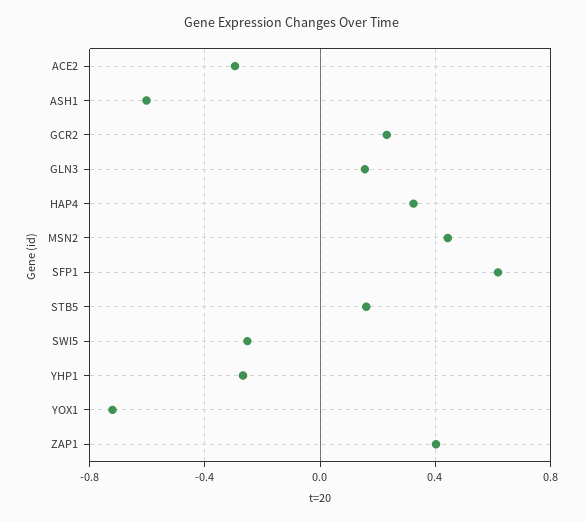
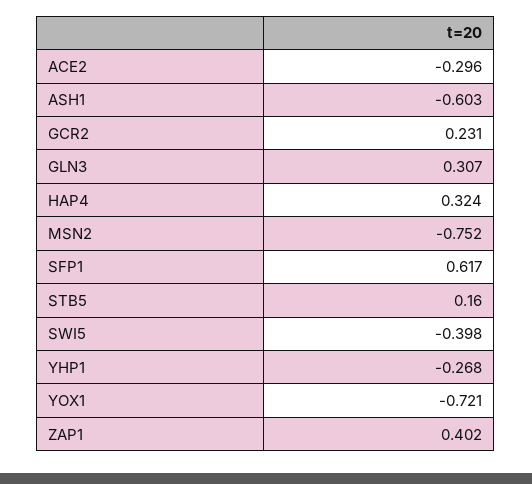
GLN3: 0.15 -> 0.307
MSN2: 0.45 -> -0.752
SWI5: -0.25 -> -0.398

